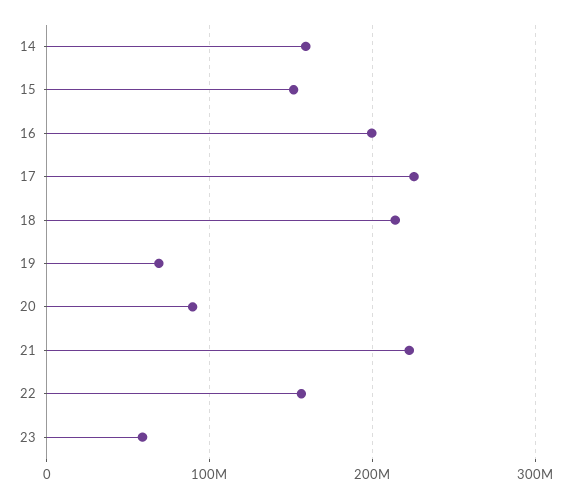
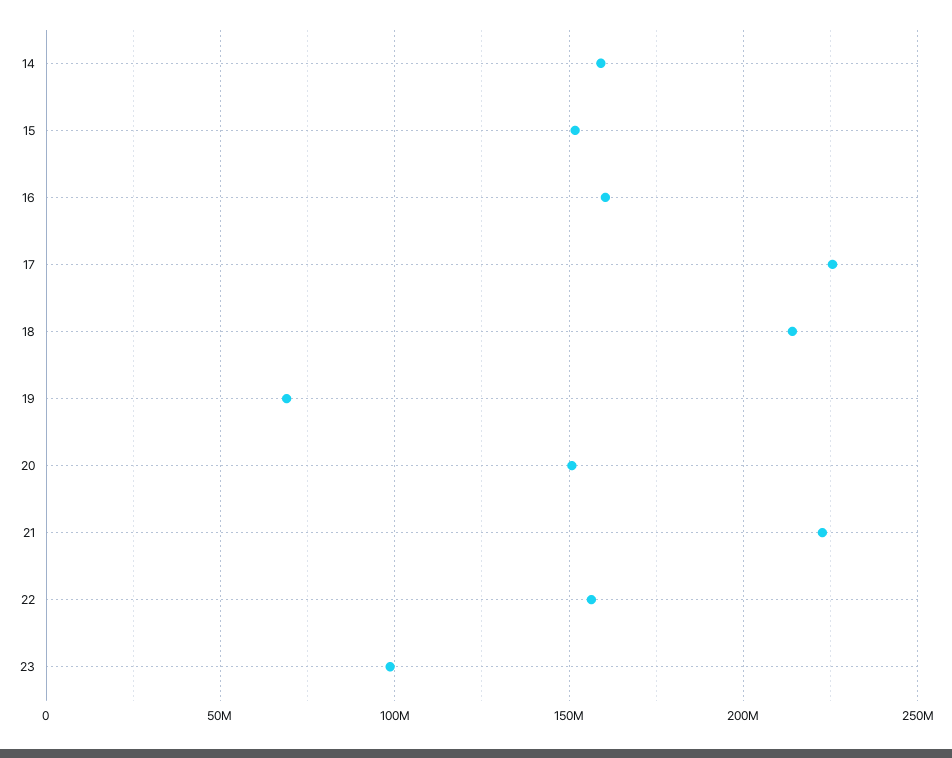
16: 200000000 -> 160000000
20: 90000000 -> 150000000
23: 60000000 -> 100000000

